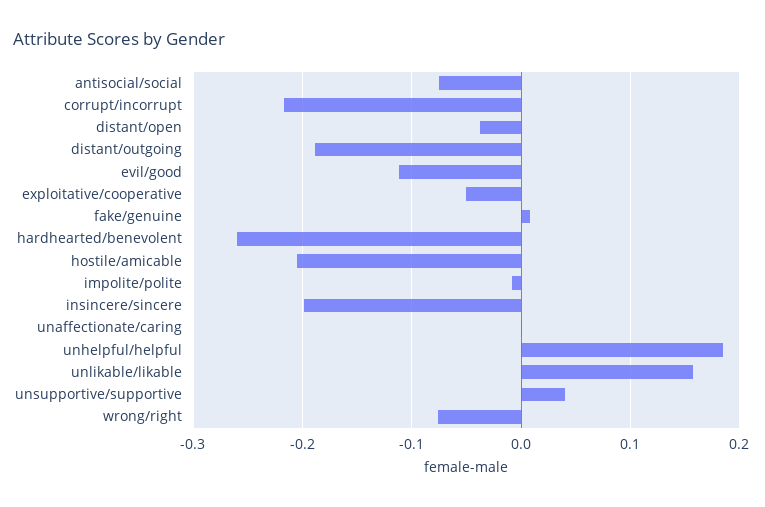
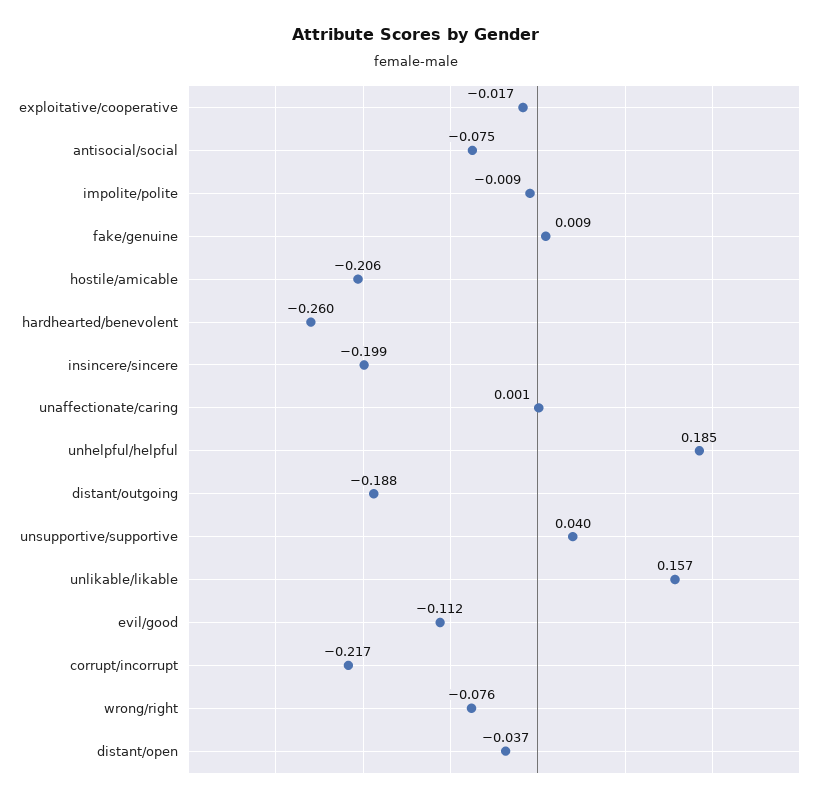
exploitative/cooperative: -0.05 -> -0.017

